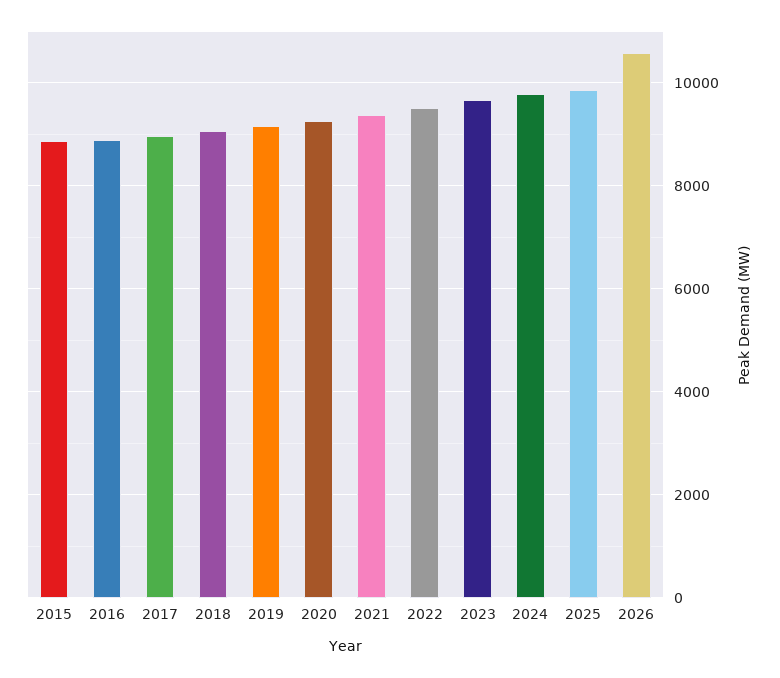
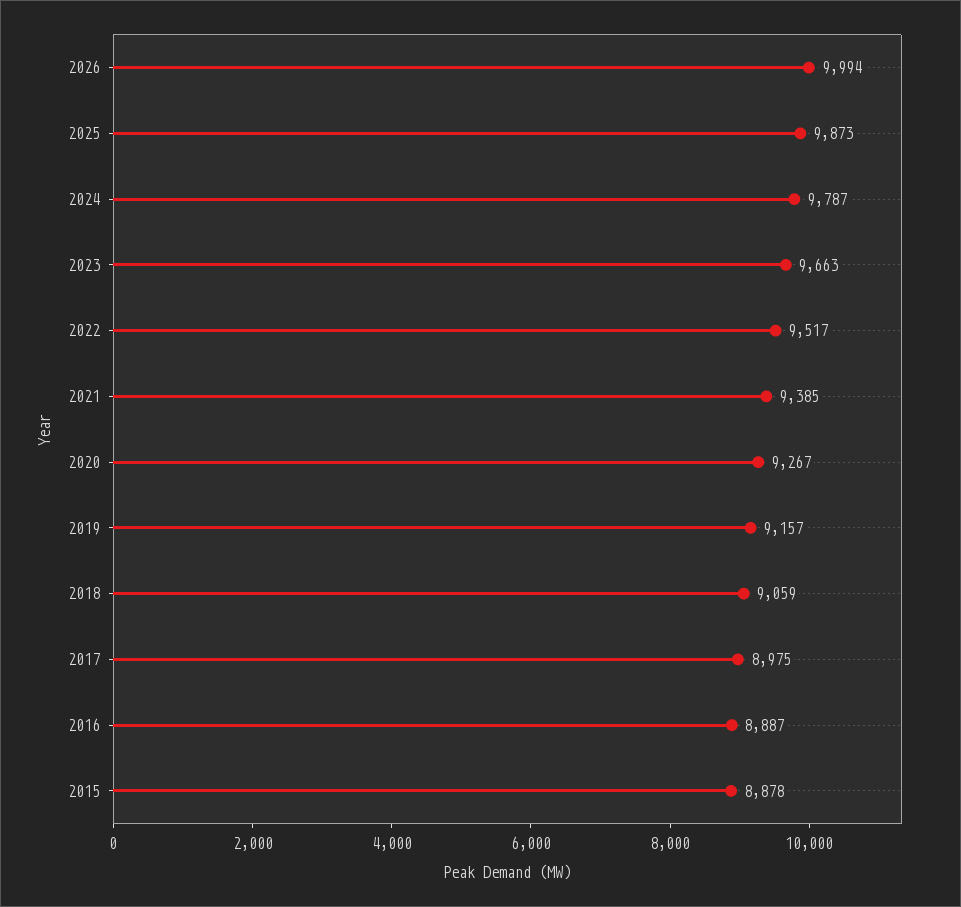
2026: 10600 -> 9994

